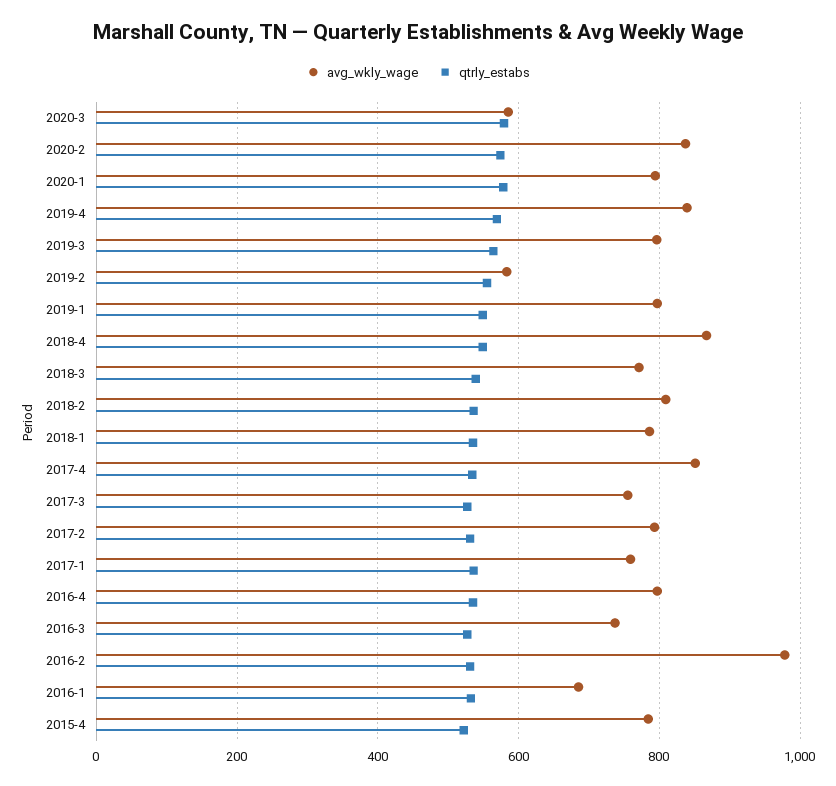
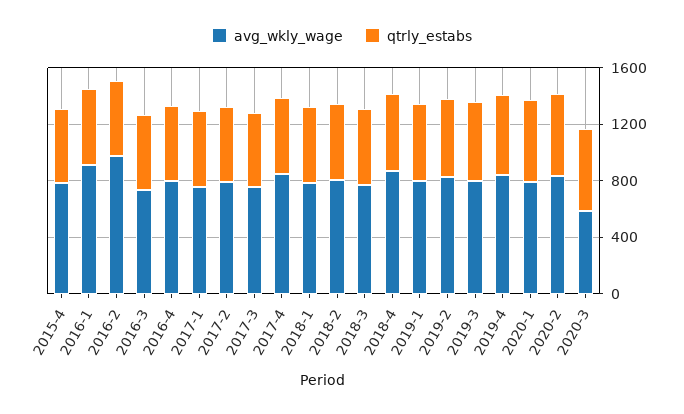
avg_wkly_wage, 2019-2: 580 -> 800
avg_wkly_wage, 2016-1: 680 -> 900

